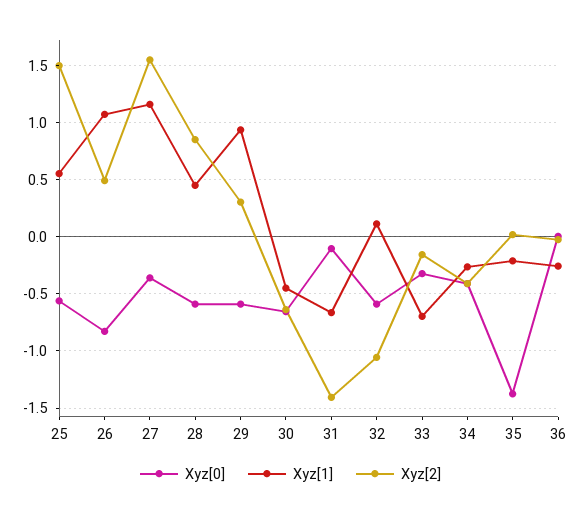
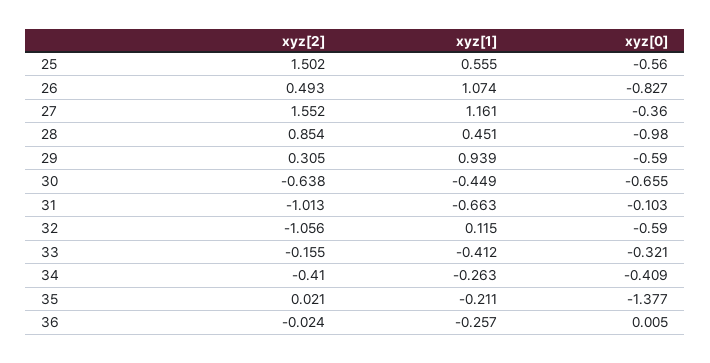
Xyz[0], 28: -0.6 -> -0.98
Xyz[2], 31: -1.4 -> -1.013
Xyz[1], 33: -0.7 -> -0.412

